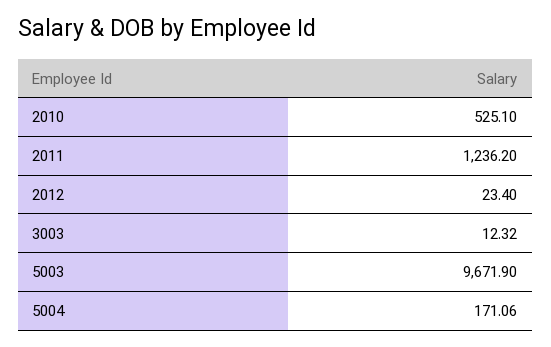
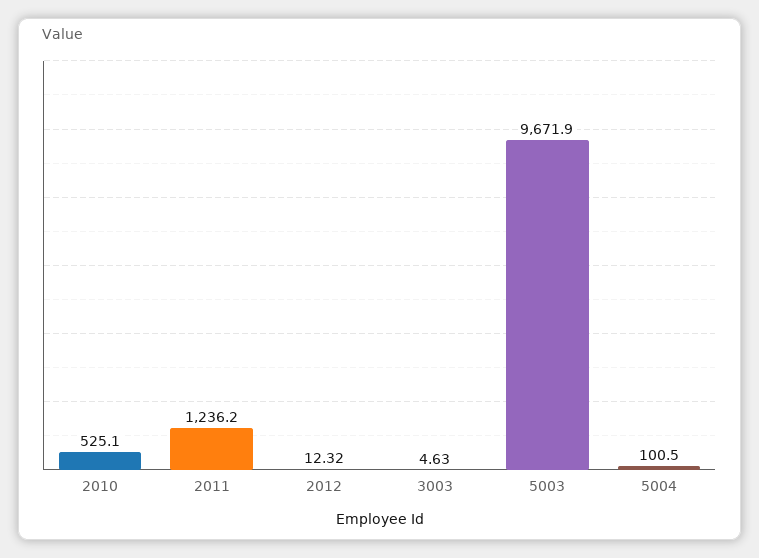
2012: 23.4 -> 12.32
3003: 12.32 -> 4.63
5004: 171.06 -> 100.5

